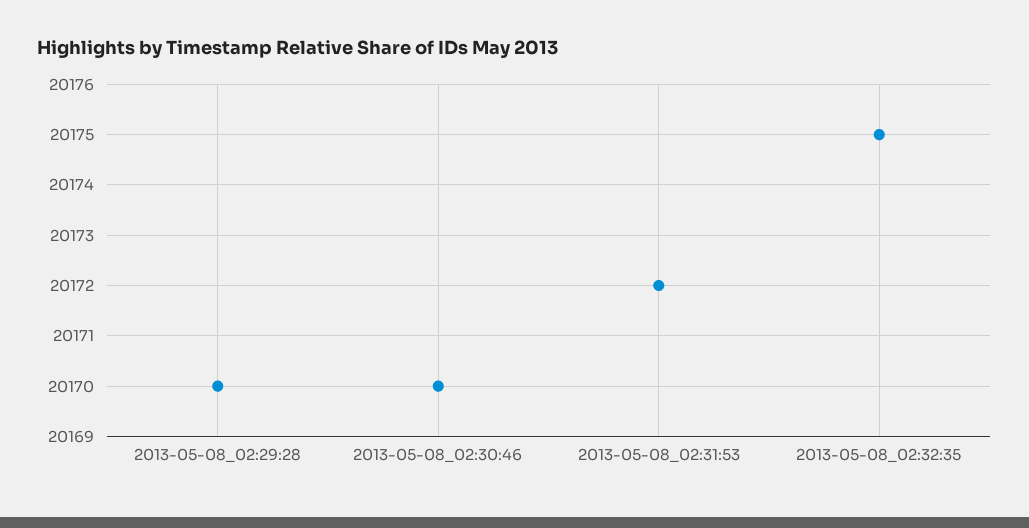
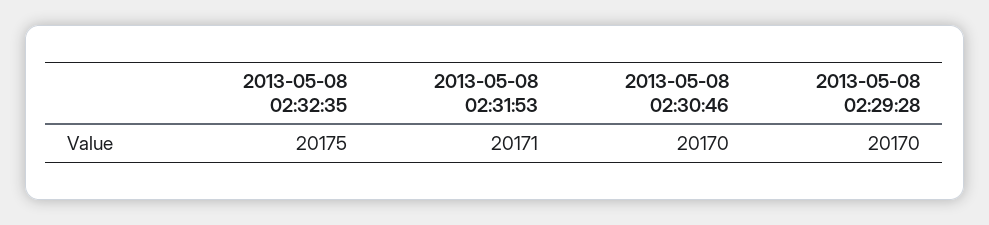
2013-05-08_02:31:53: 20172 -> 20171

